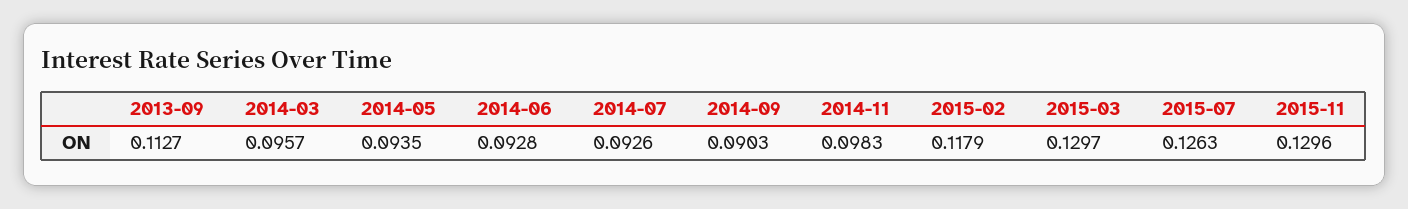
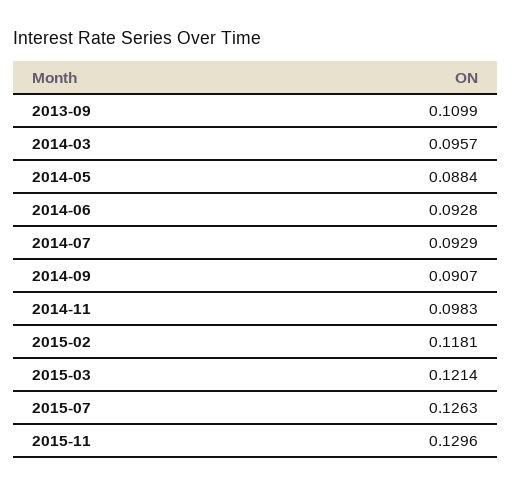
2013-09: 0.1127 -> 0.1099
2014-05: 0.0935 -> 0.0884
2014-07: 0.0926 -> 0.0929
2014-09: 0.0903 -> 0.0907
2015-02: 0.1179 -> 0.1181
2015-03: 0.1297 -> 0.1214

